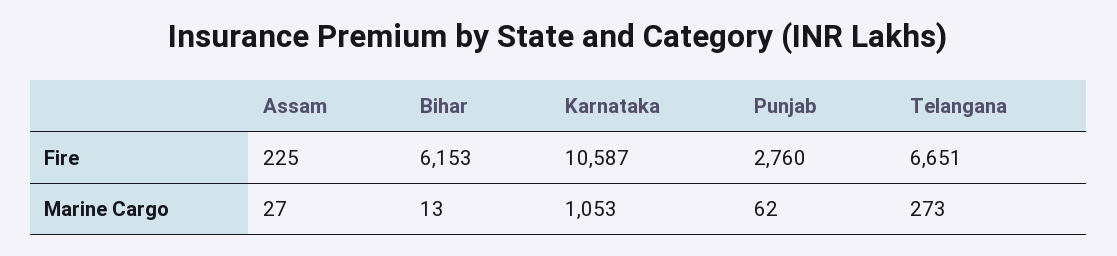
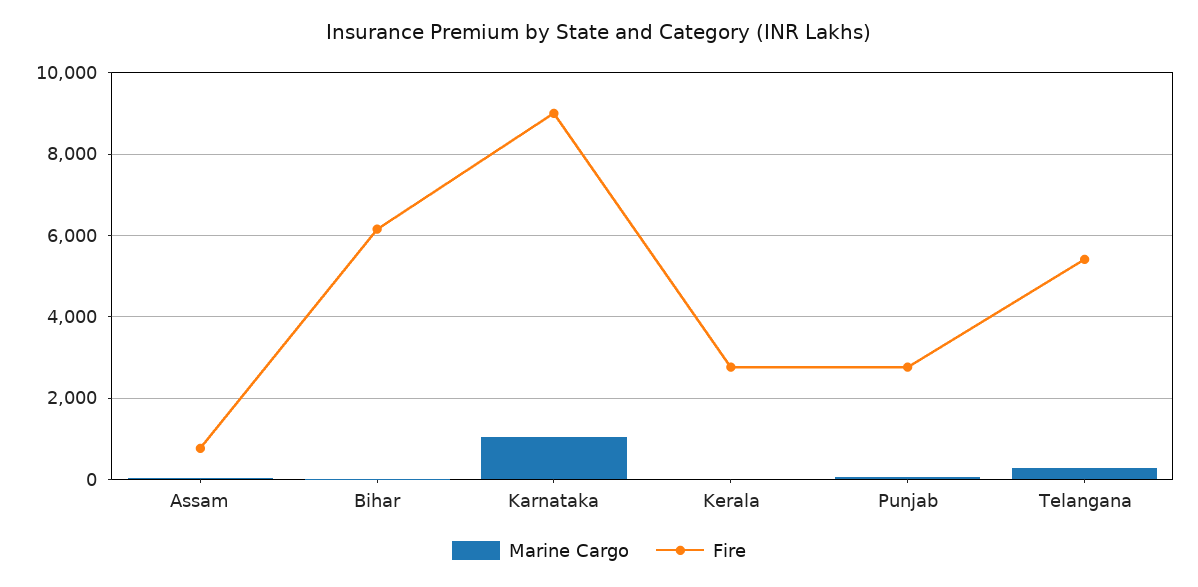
Fire, Assam: 225 -> 800
Fire, Karnataka: 10587 -> 9000
Fire, Telangana: 6651 -> 5400
Marine Cargo, Kerala: none -> 0
Fire, Kerala: none -> 2800

